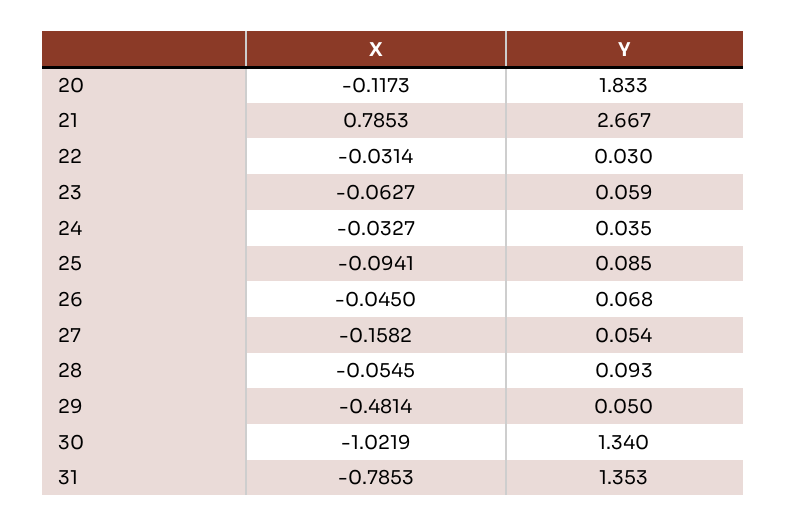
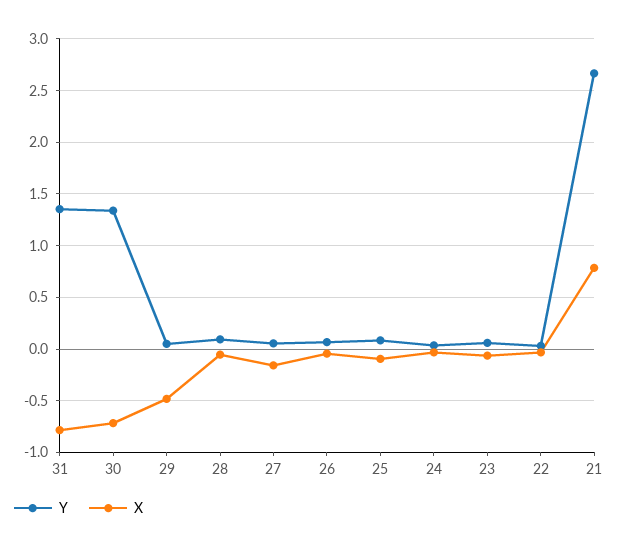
X, 20: -0.1173 -> none
Y, 20: 1.833 -> none
X, 30: -1.0219 -> -0.7

